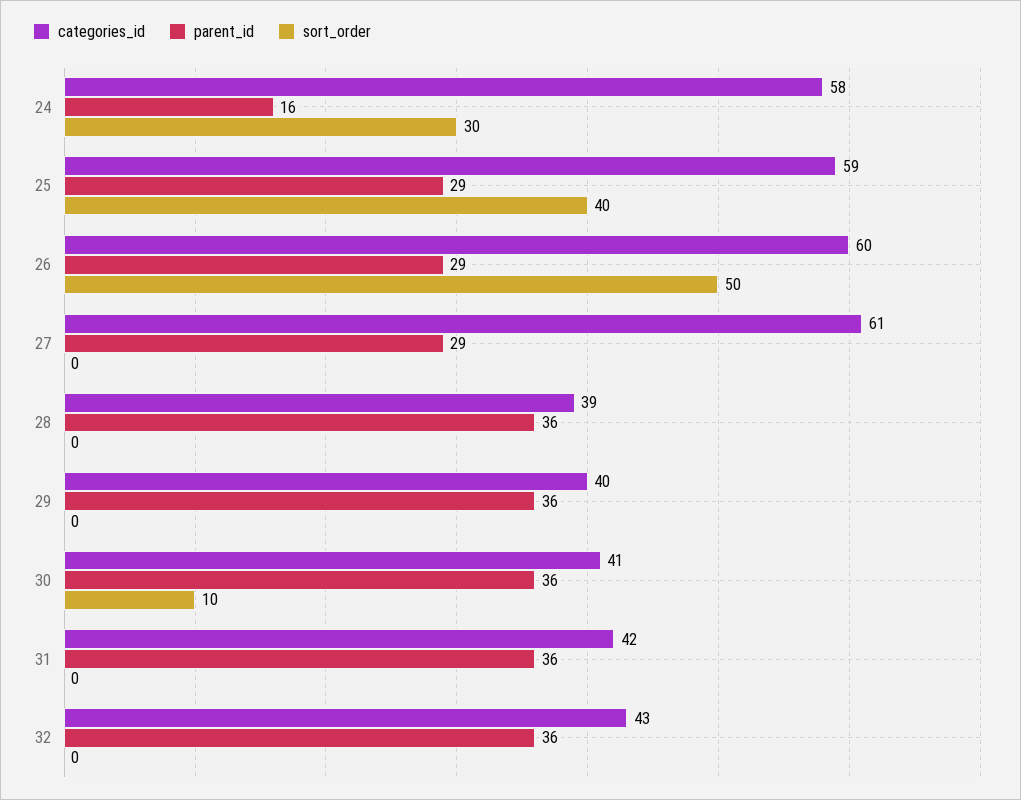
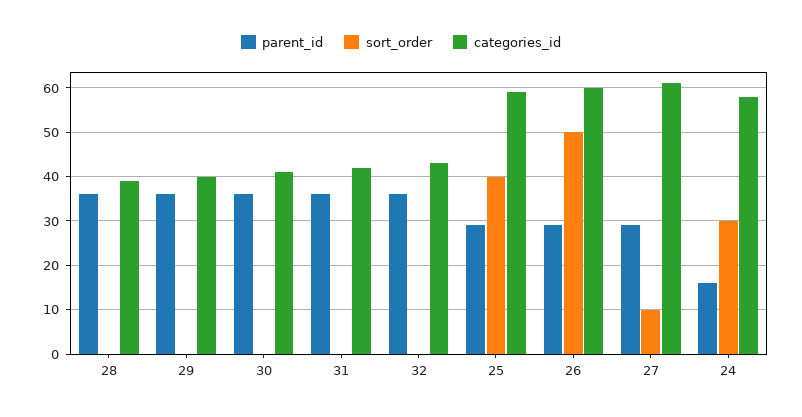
sort_order, 27: 0 -> 10
sort_order, 30: 10 -> 0

